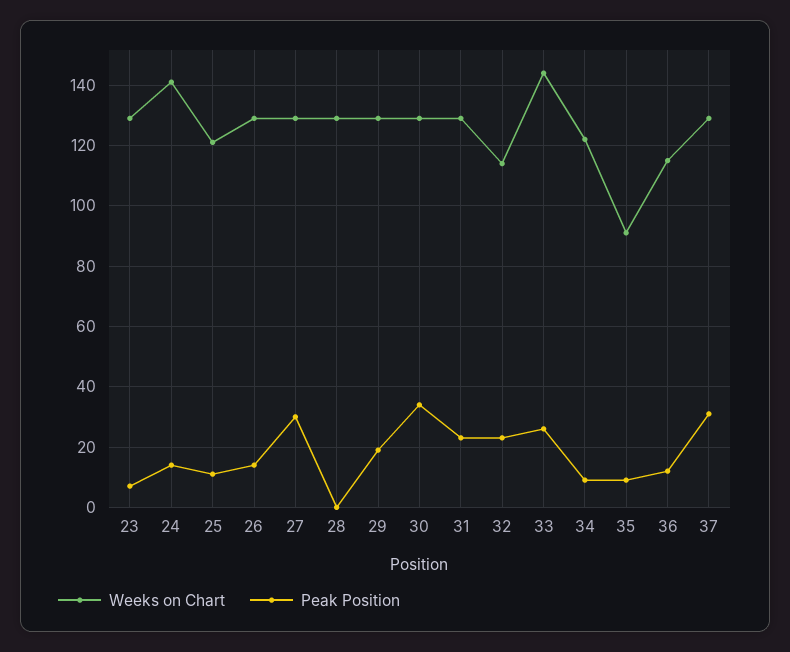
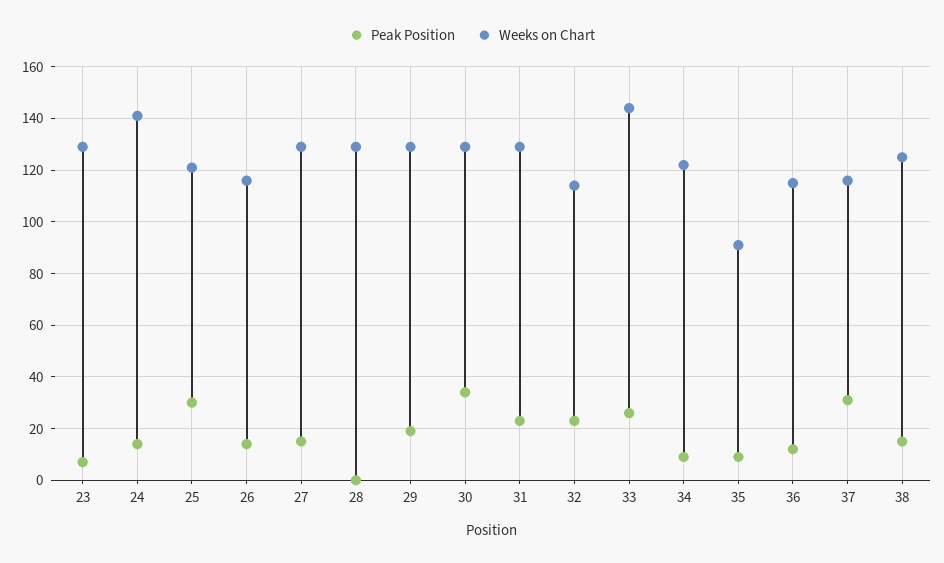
Peak Position, 25: 10 -> 30
Weeks on Chart, 26: 130 -> 115
Peak Position, 27: 30 -> 15
Weeks on Chart, 37: 130 -> 115
Peak Position, 38: none -> 15
Weeks on Chart, 38: none -> 125

